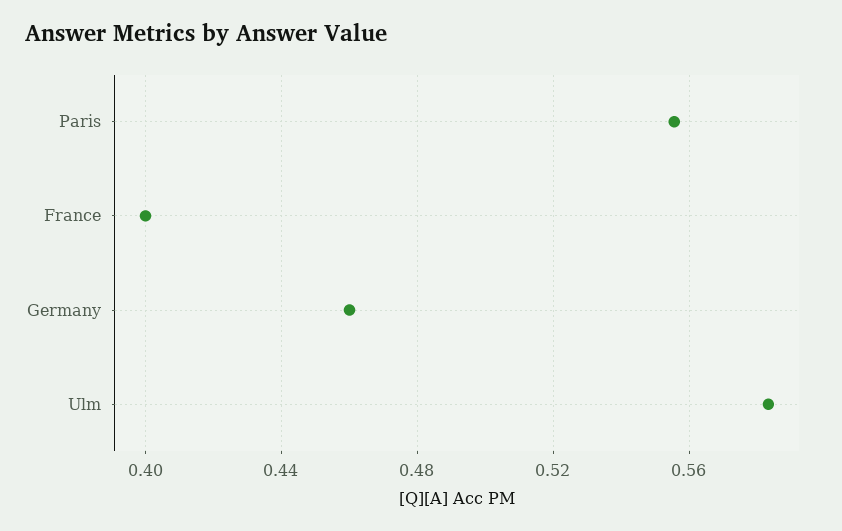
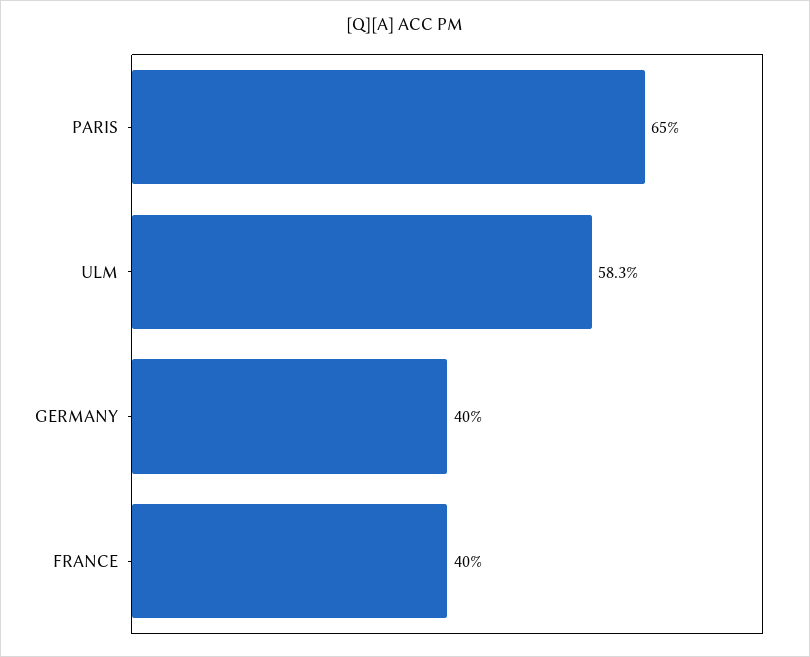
Paris: 0.555 -> 0.65
Germany: 0.46 -> 0.4

